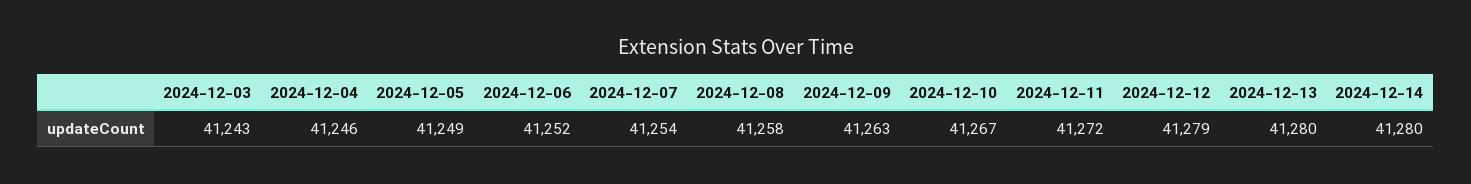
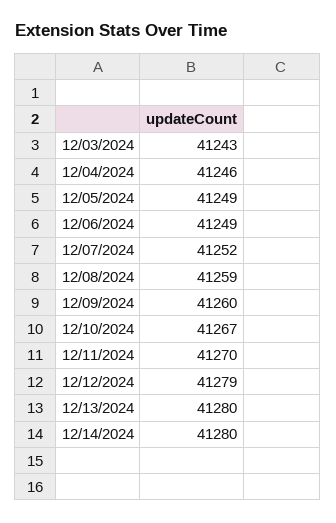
2024-12-06: 41252 -> 41249
2024-12-07: 41254 -> 41252
2024-12-08: 41258 -> 41259
2024-12-09: 41263 -> 41260
2024-12-11: 41272 -> 41270

